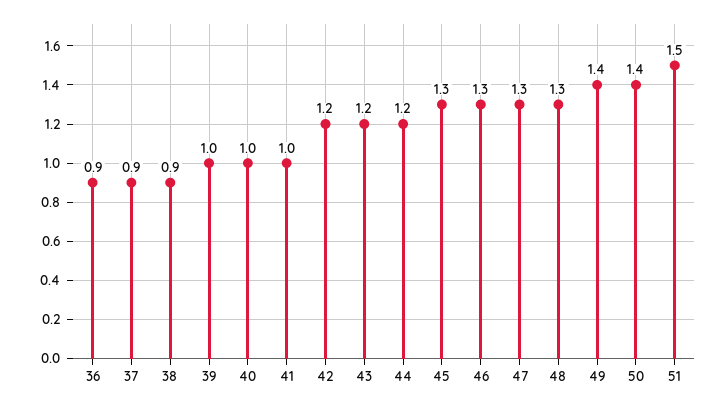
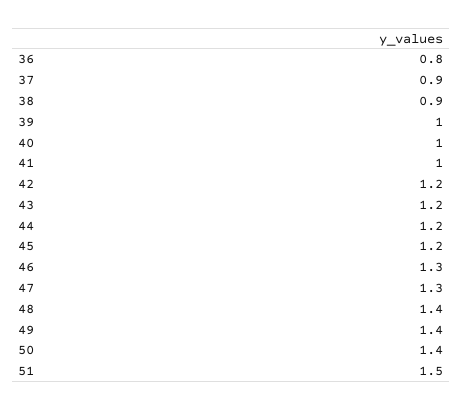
36: 0.9 -> 0.8
45: 1.3 -> 1.2
48: 1.3 -> 1.4

